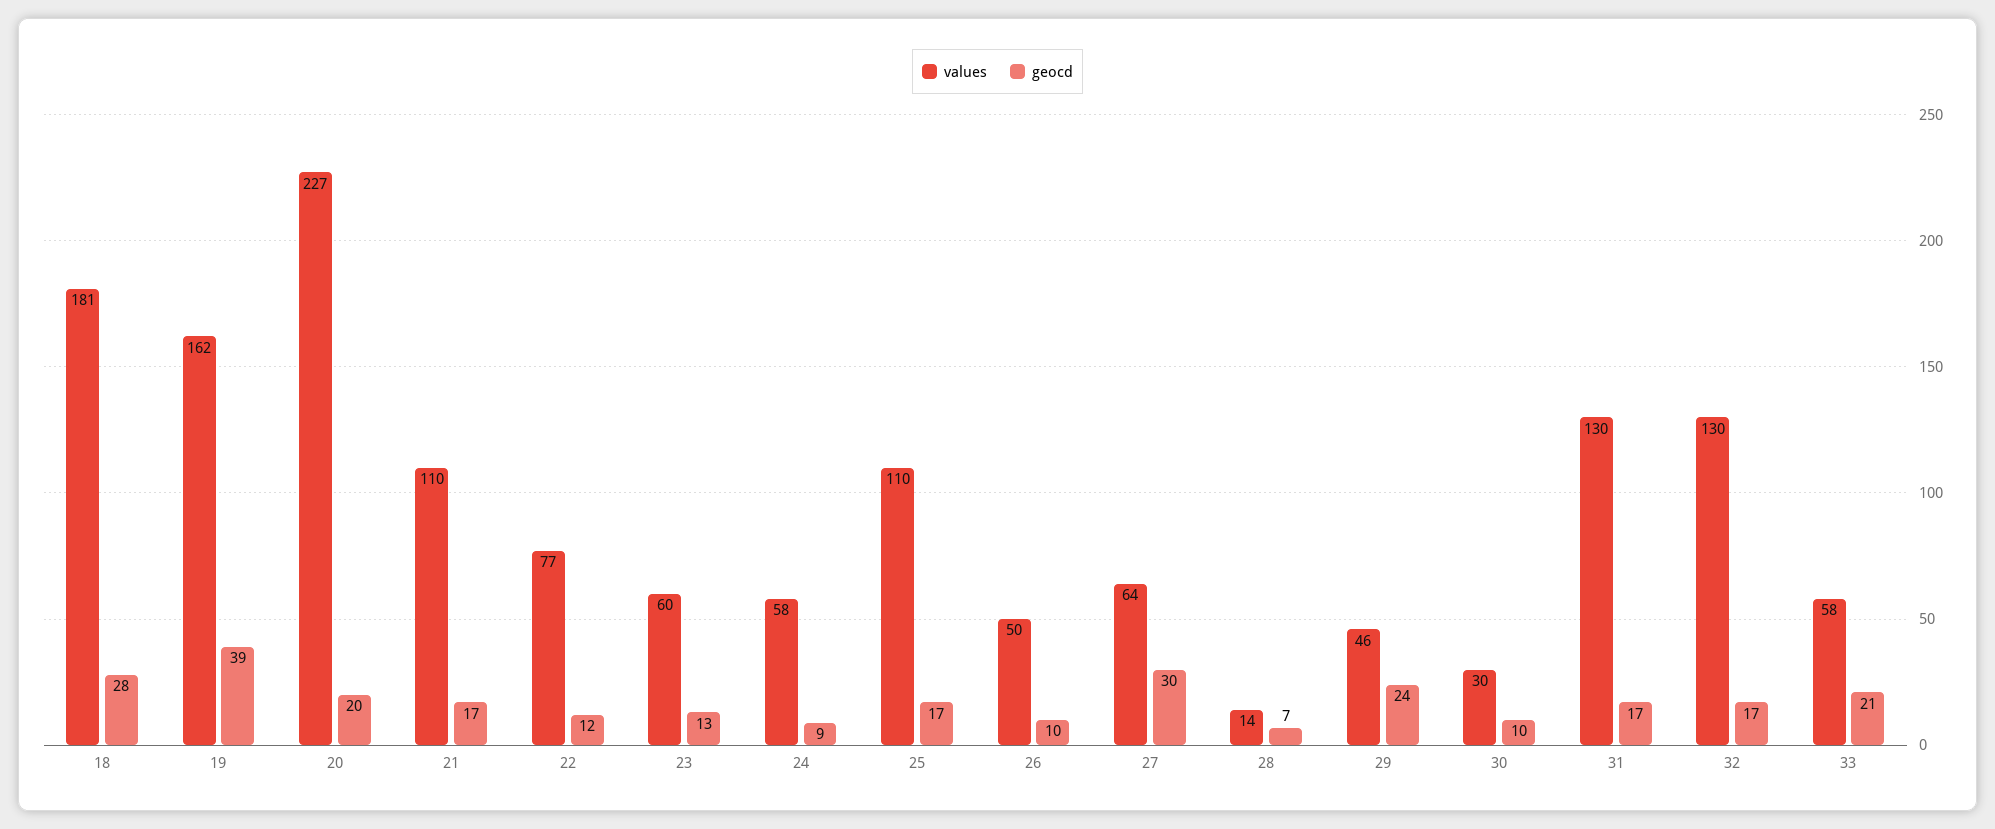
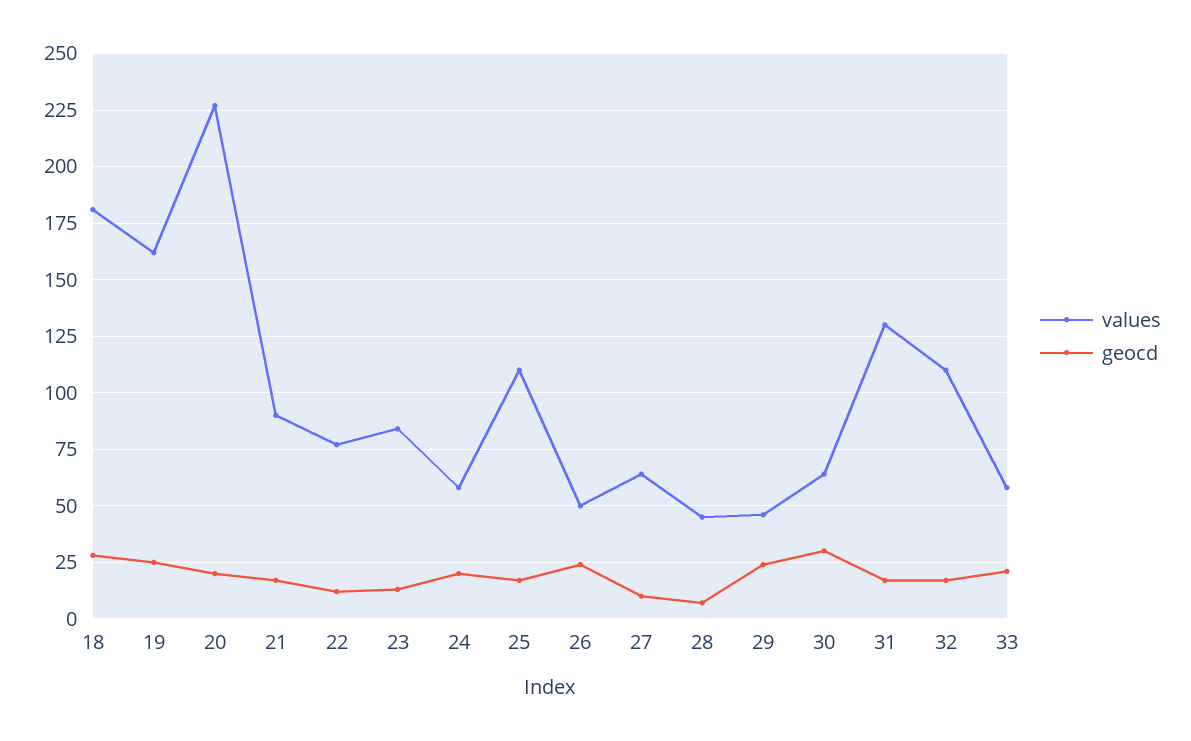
geocd, 19: 39 -> 25
values, 21: 110 -> 90
values, 23: 60 -> 85
geocd, 24: 9 -> 20
geocd, 26: 10 -> 25
geocd, 27: 30 -> 10
values, 28: 14 -> 45
values, 30: 30 -> 65
geocd, 30: 10 -> 30
values, 32: 130 -> 110

